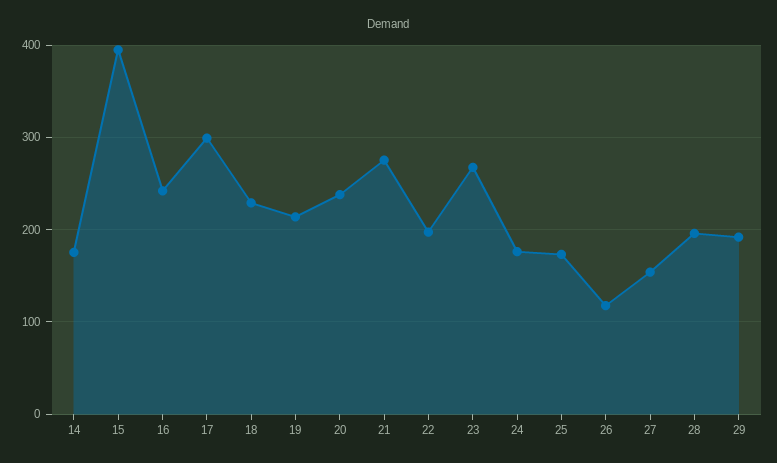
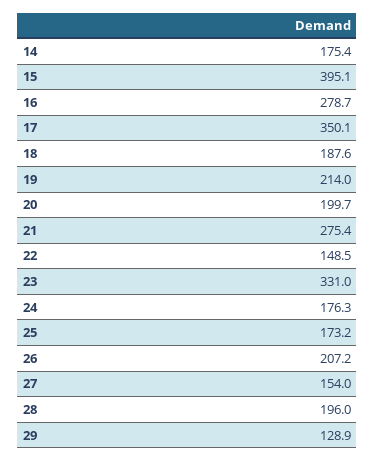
16: 240 -> 278.7
17: 300 -> 350.1
18: 230 -> 187.6
20: 240 -> 199.7
22: 200 -> 148.5
23: 270 -> 331
26: 120 -> 207.2
29: 190 -> 128.9

